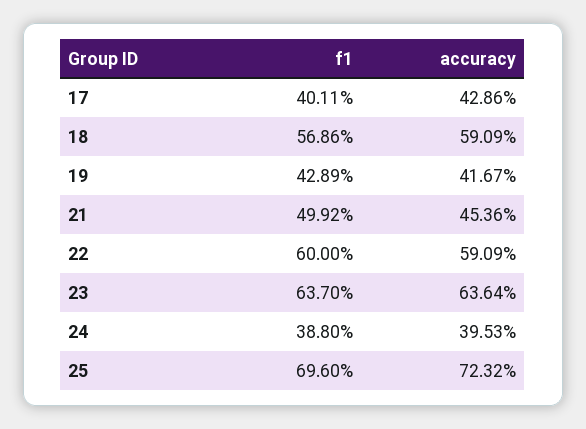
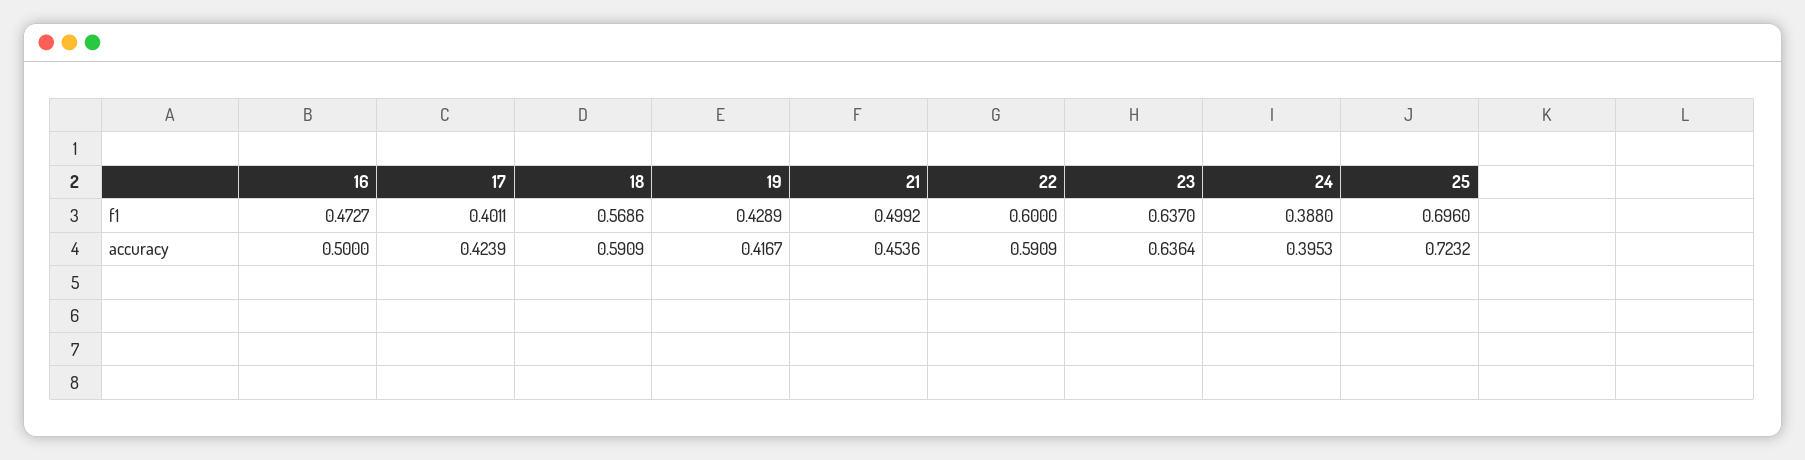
accuracy, 17: 0.4286 -> 0.4239
f1, 16: none -> 0.4727
accuracy, 16: none -> 0.5

